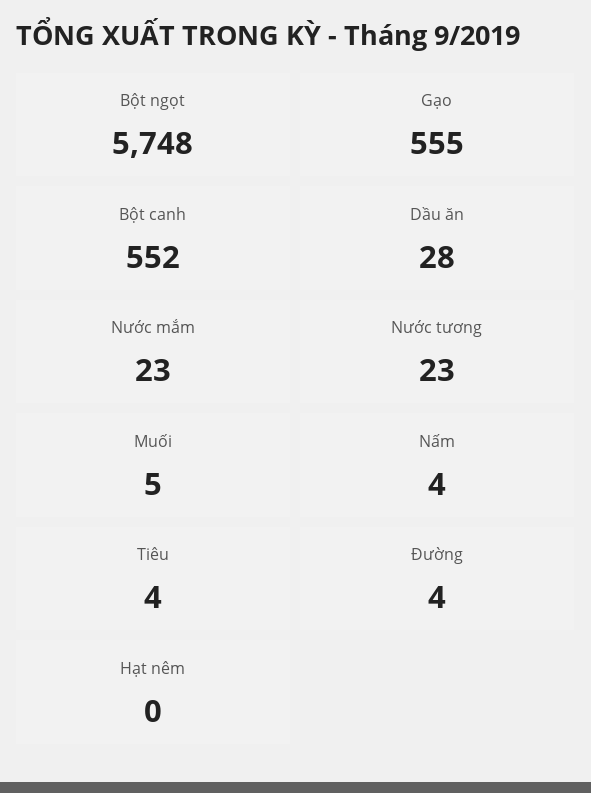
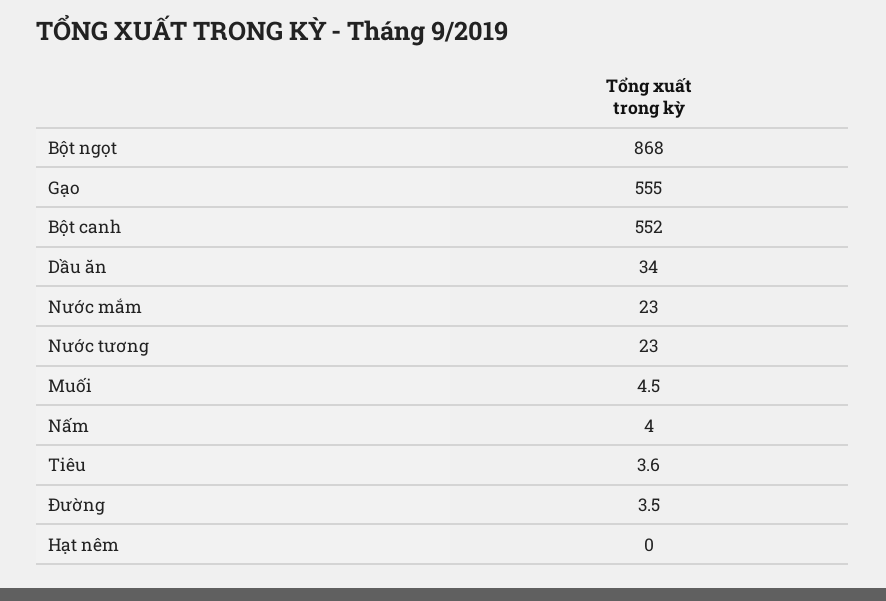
Bột ngọt: 5748 -> 868
Dầu ăn: 28 -> 34

